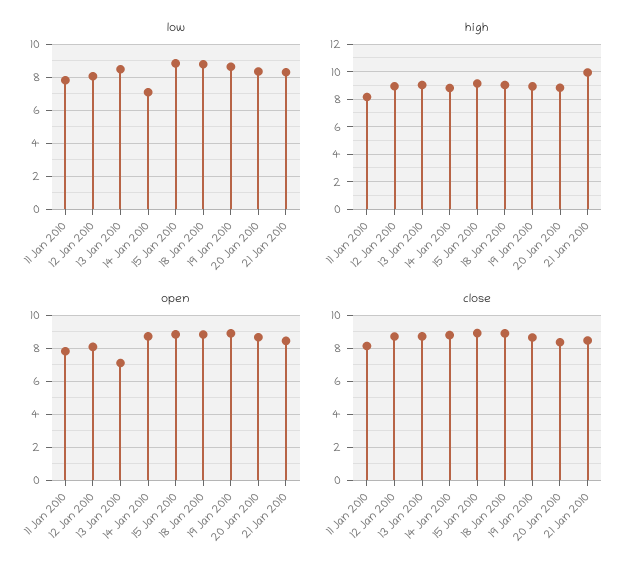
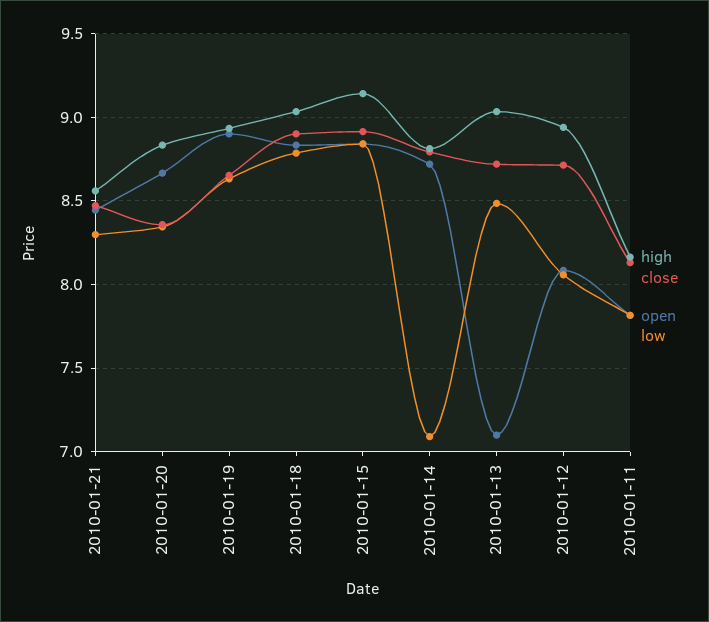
high, 21 Jan 2010: 10 -> 8.55

